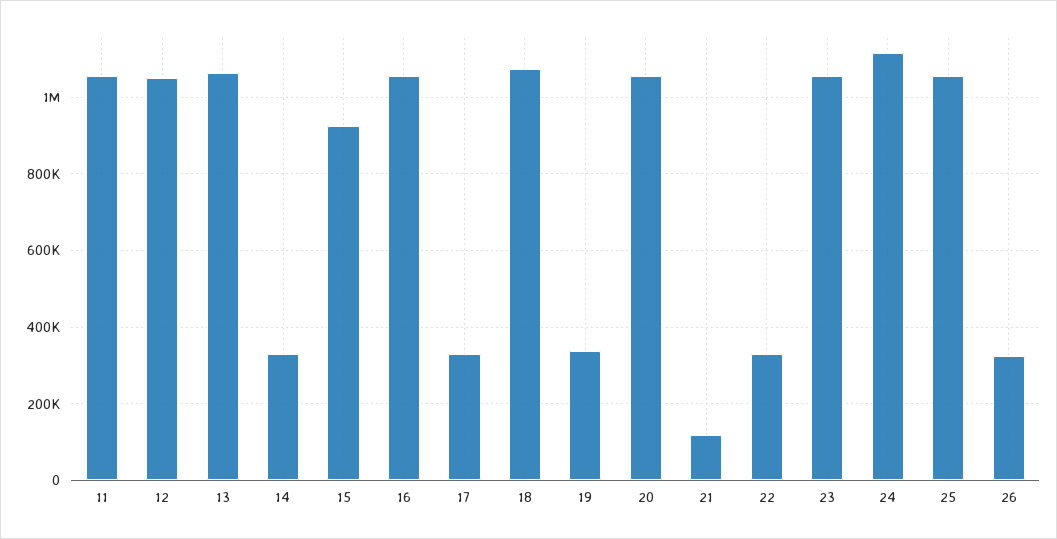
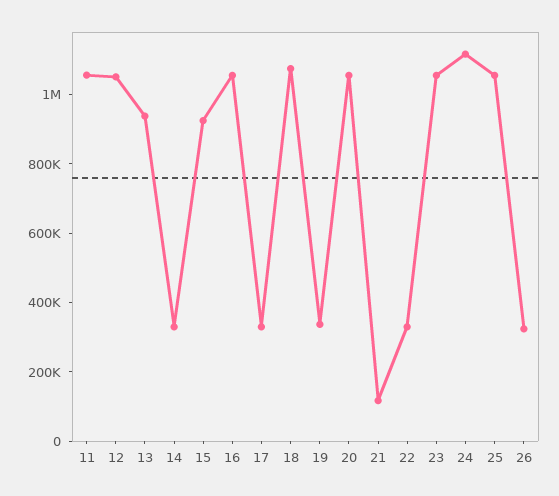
13: 1060000 -> 950000

